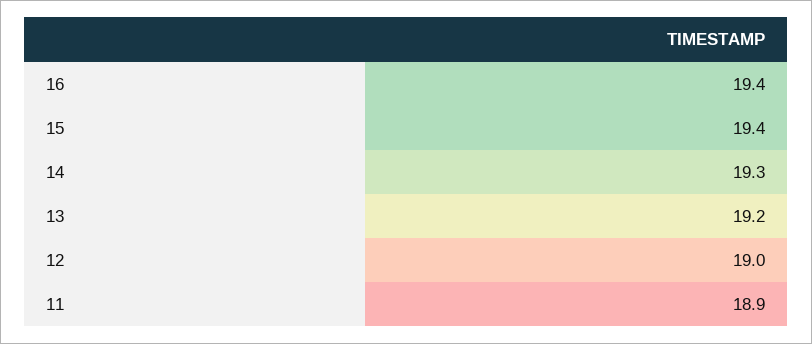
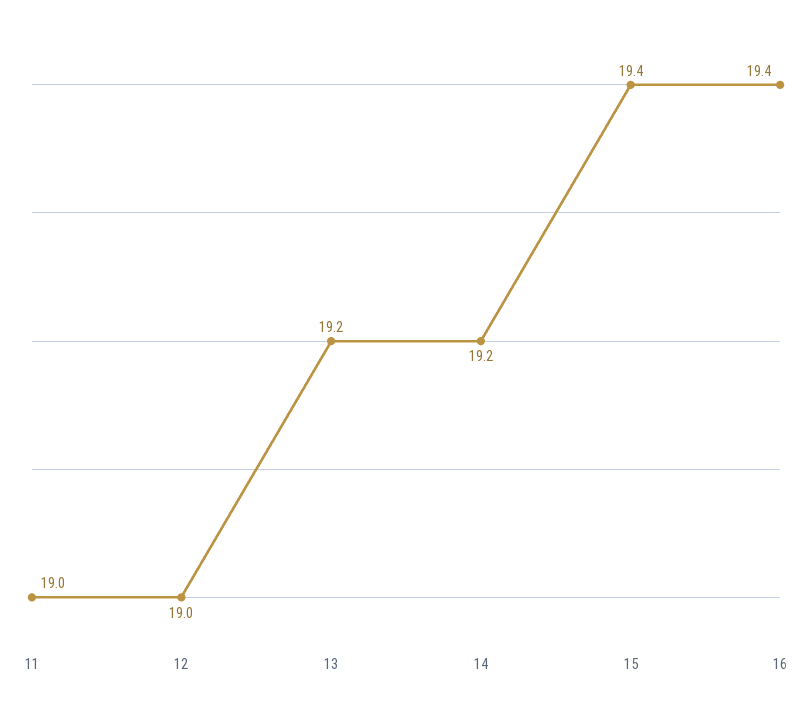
14: 19.3 -> 19.2
11: 18.9 -> 19

